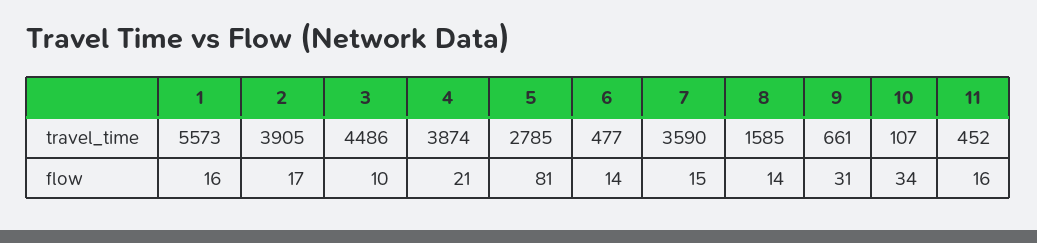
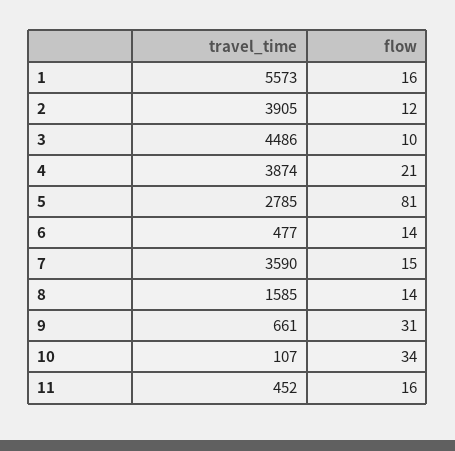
2, flow: 17 -> 12

